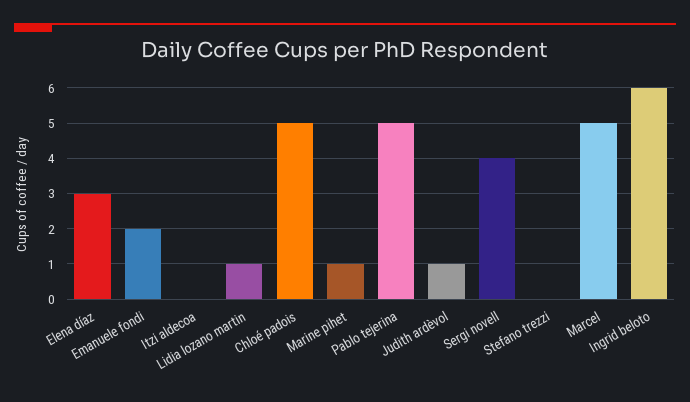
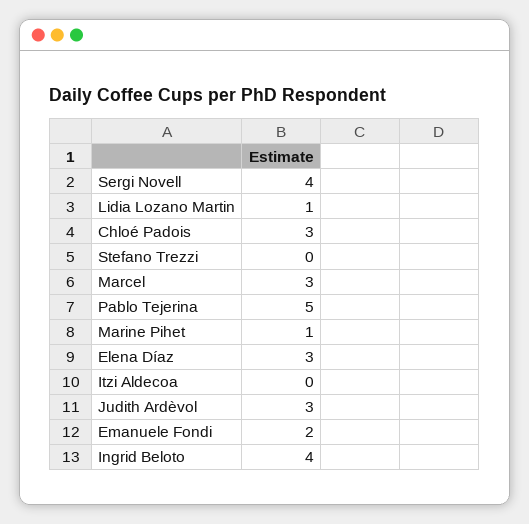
Chloé padois: 5 -> 3
Judith ardèvol: 1 -> 3
Marcel: 5 -> 3
Ingrid beloto: 6 -> 4

